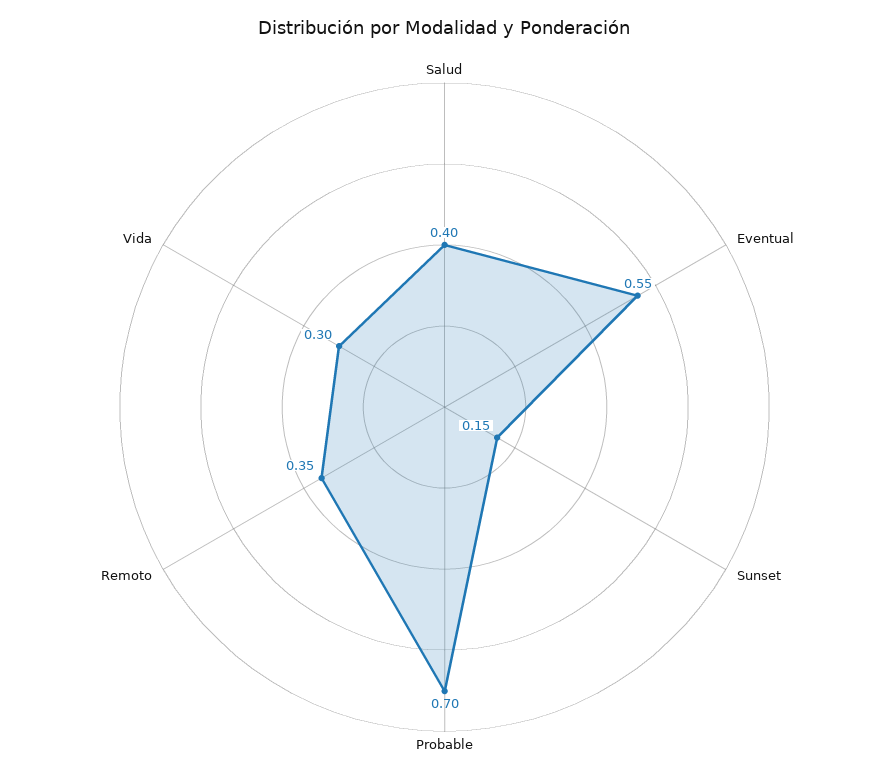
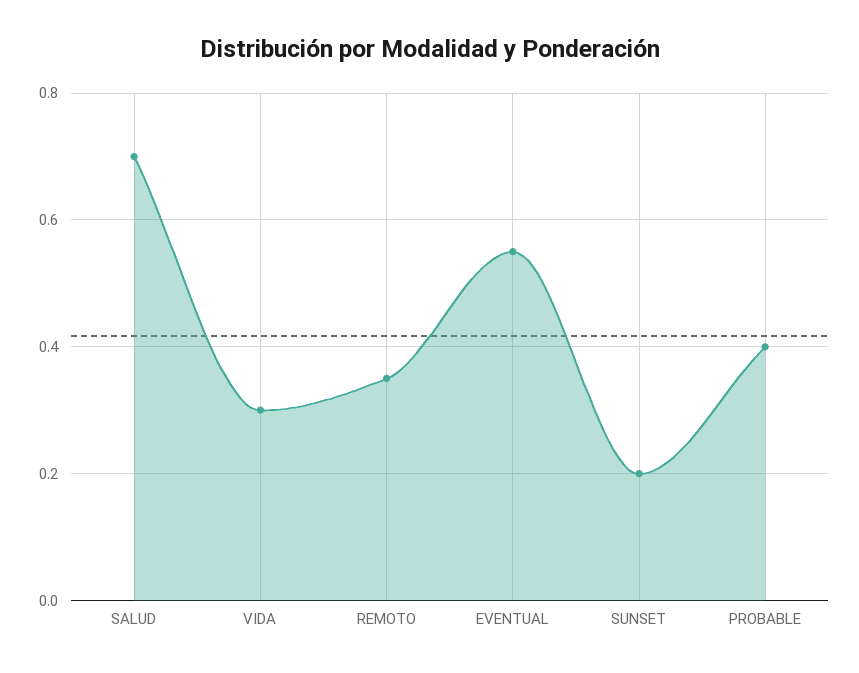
Salud: 0.4 -> 0.7
Sunset: 0.15 -> 0.2
Probable: 0.7 -> 0.4

